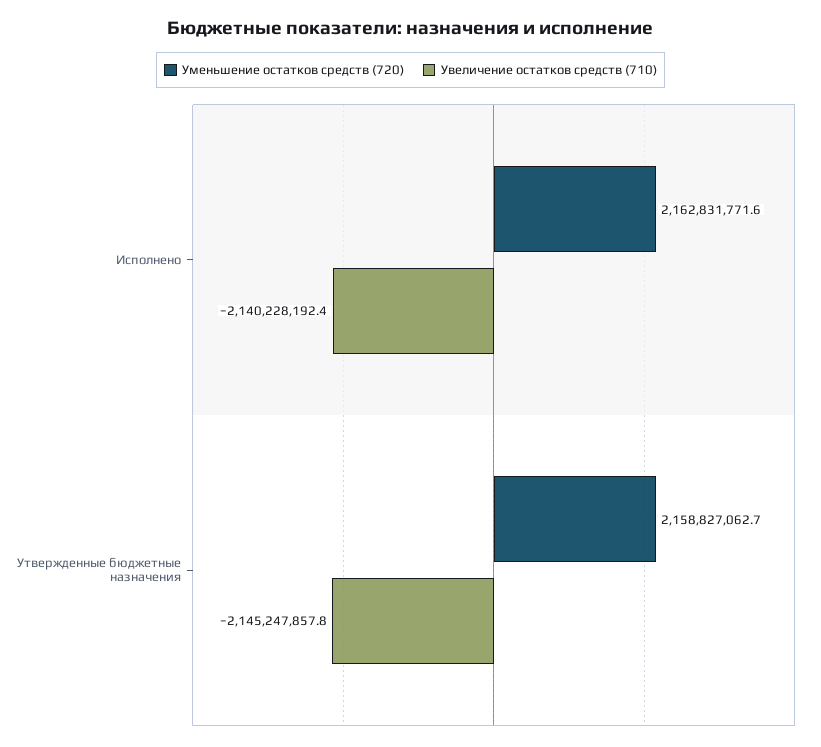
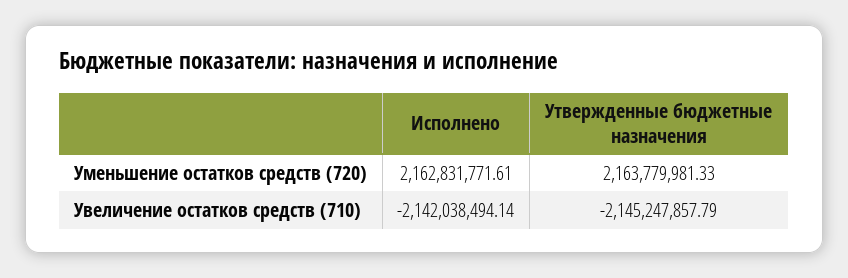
Увеличение остатков средств (710), Исполнено: -2140228192.4 -> -2142038494.14
Уменьшение остатков средств (720), Утвержденные бюджетные назначения: 2158827062.7 -> 2163779981.33

